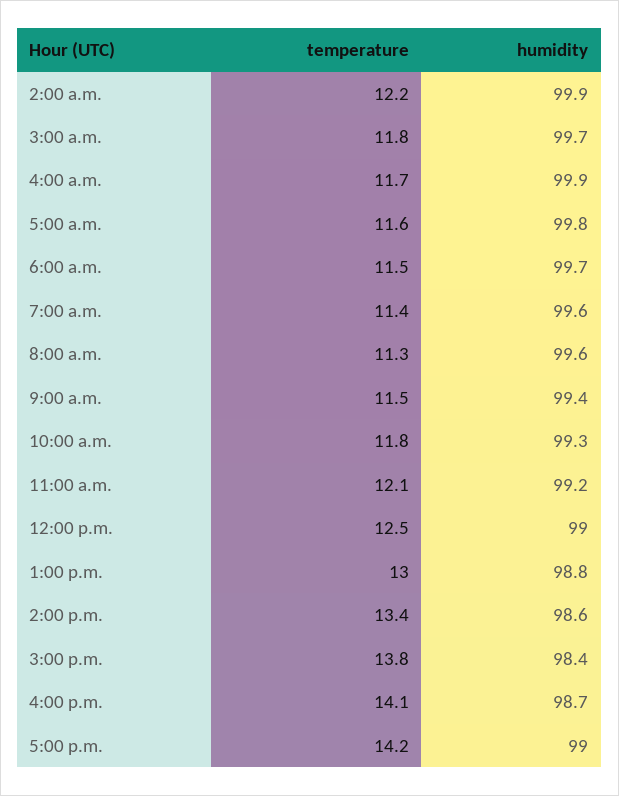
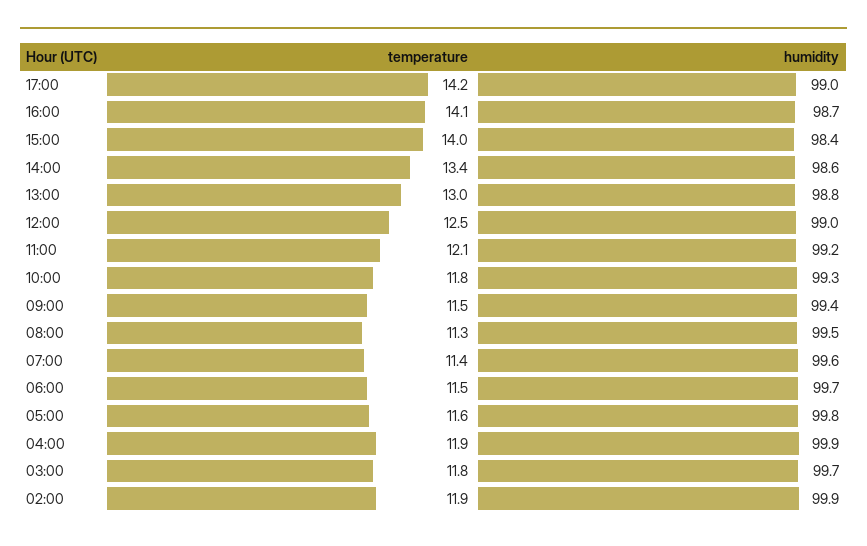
temperature, 2:00 a.m.: 12.2 -> 11.9
temperature, 4:00 a.m.: 11.7 -> 11.9
humidity, 8:00 a.m.: 99.6 -> 99.5
temperature, 3:00 p.m.: 13.8 -> 14

